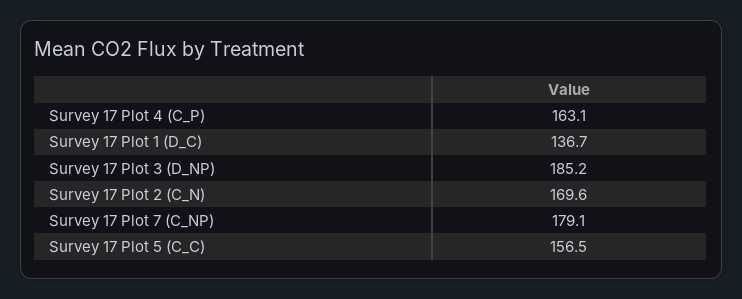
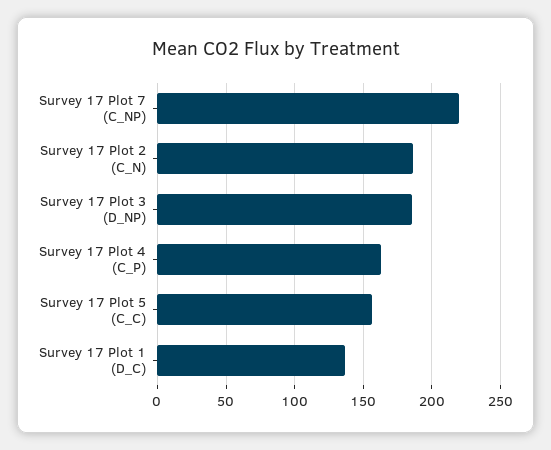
Survey 17 Plot 2 (C_N): 169.6 -> 185
Survey 17 Plot 7 (C_NP): 179.1 -> 220

